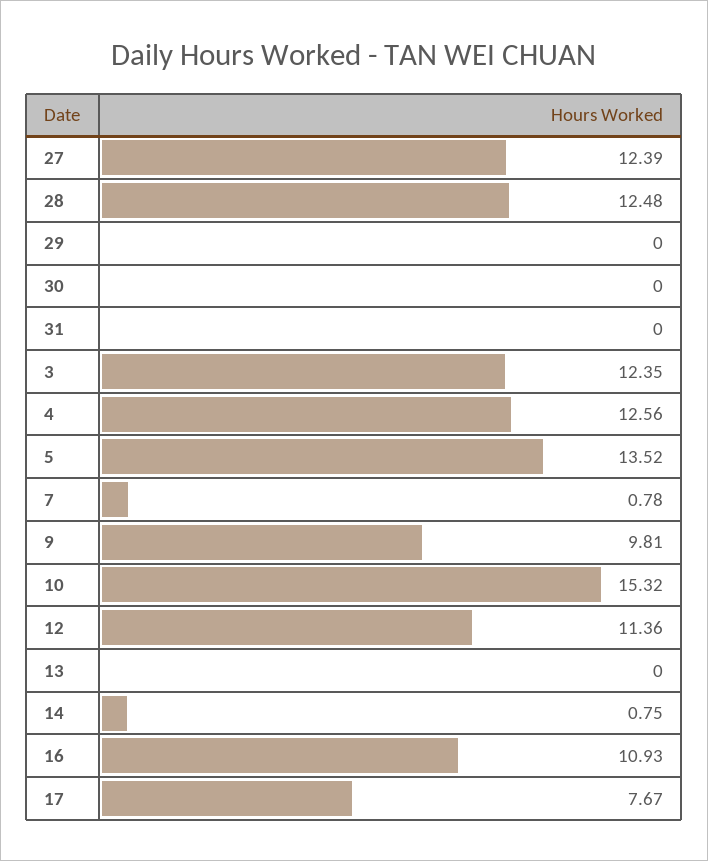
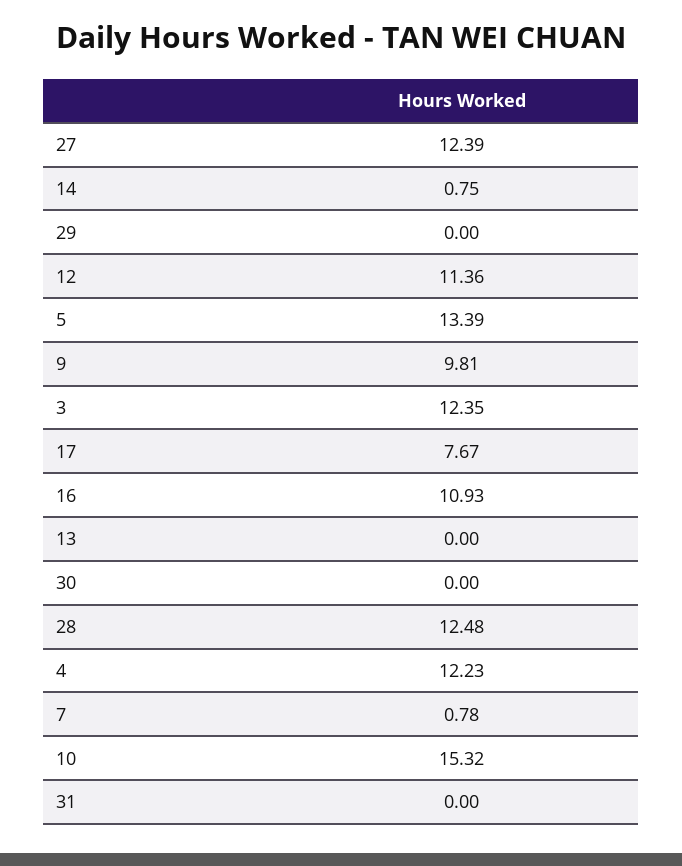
4: 12.56 -> 12.23
5: 13.52 -> 13.39

